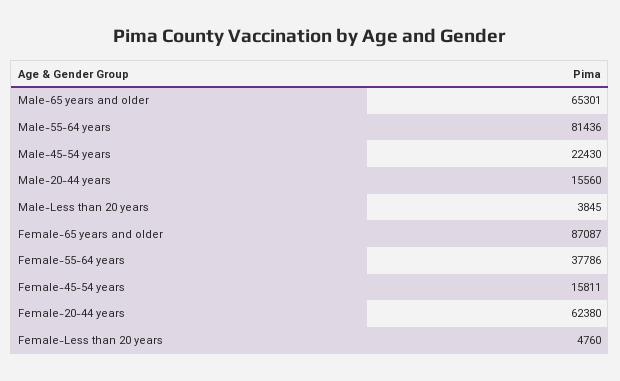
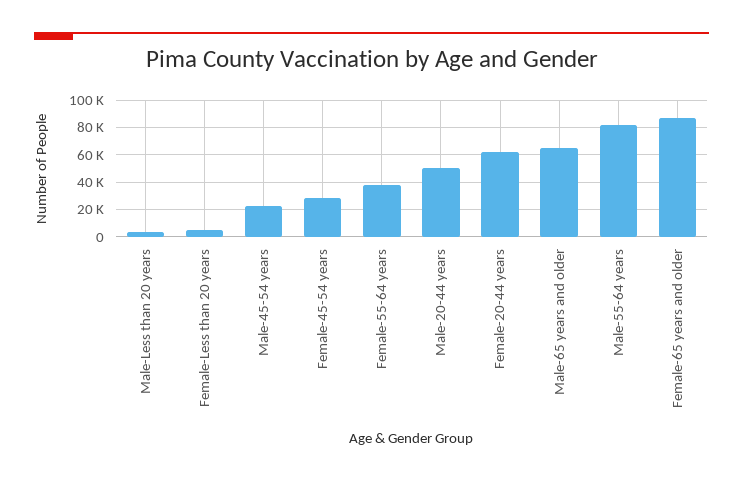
Male-20-44 years: 15560 -> 50000
Female-45-54 years: 15811 -> 30000

